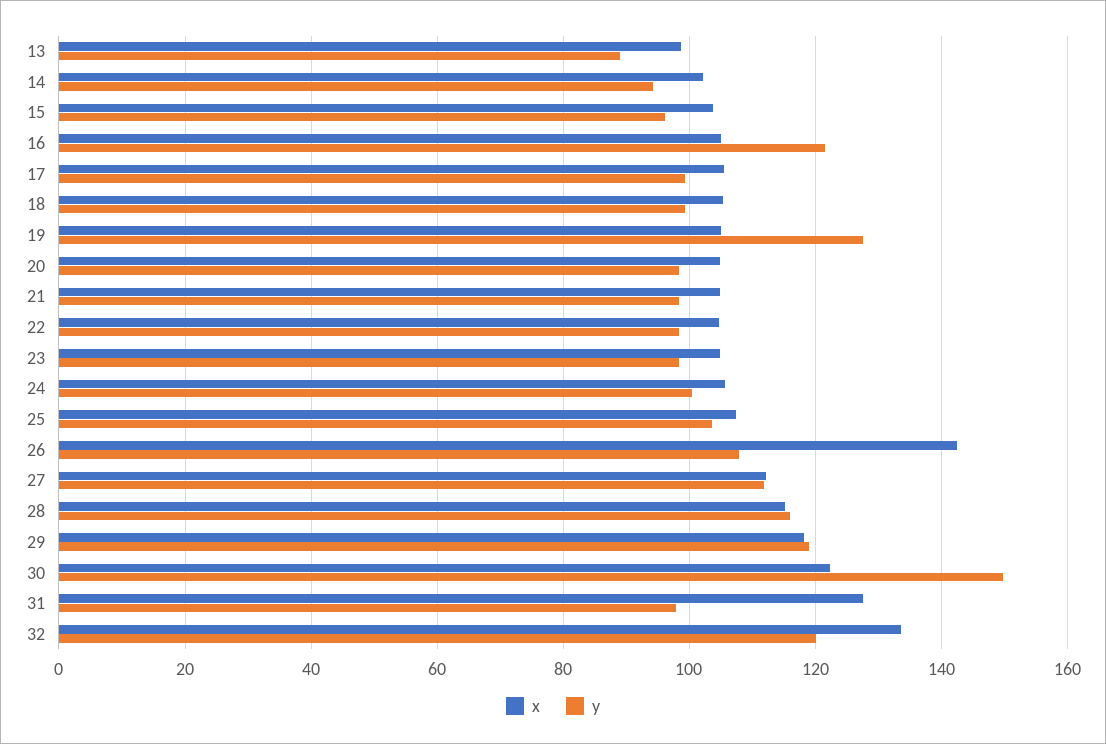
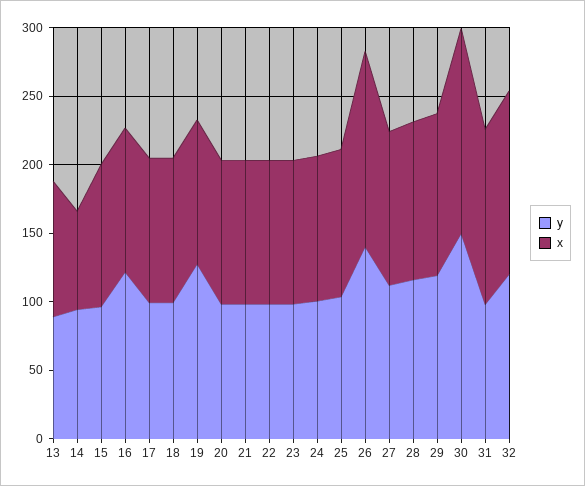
x, 14: 102 -> 70
y, 26: 108 -> 140
x, 30: 122 -> 150

